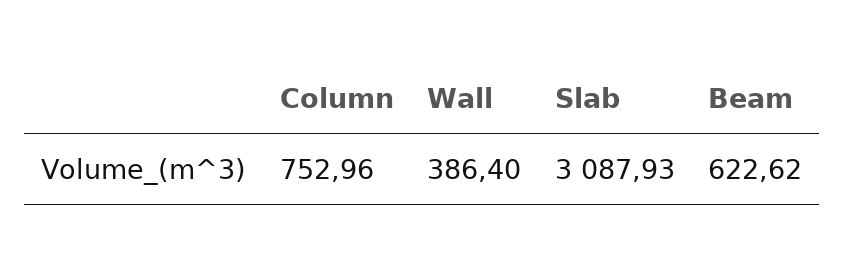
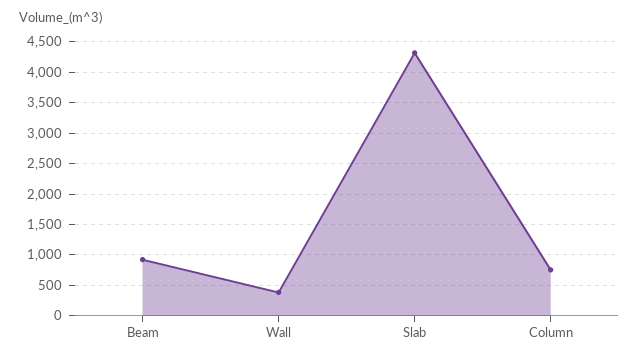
Slab: 3087.93 -> 4300
Beam: 622.62 -> 900

